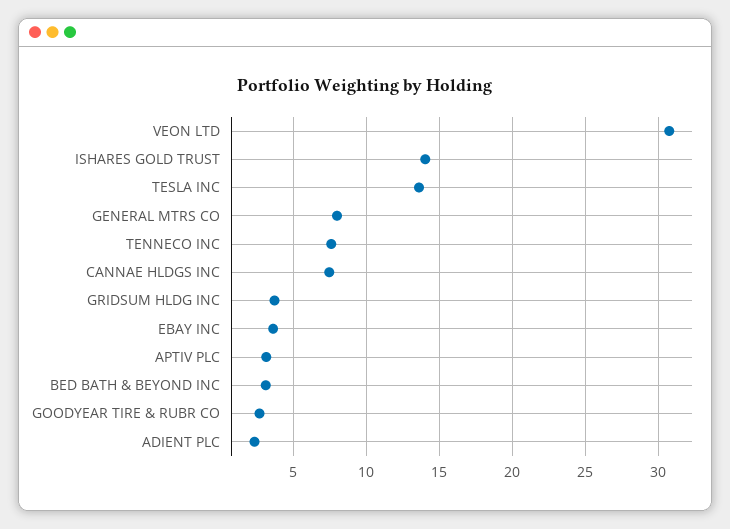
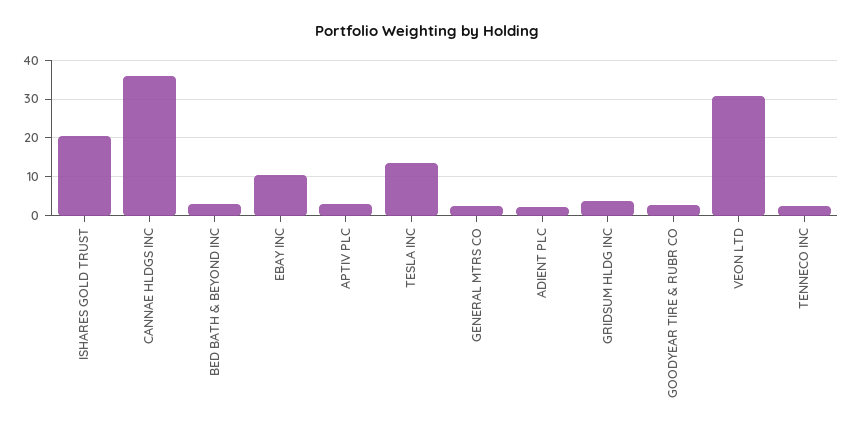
ISHARES GOLD TRUST: 14 -> 20
GENERAL MTRS CO: 8 -> 2
TENNECO INC: 7.5 -> 2
CANNAE HLDGS INC: 7.5 -> 36
EBAY INC: 3.5 -> 10

